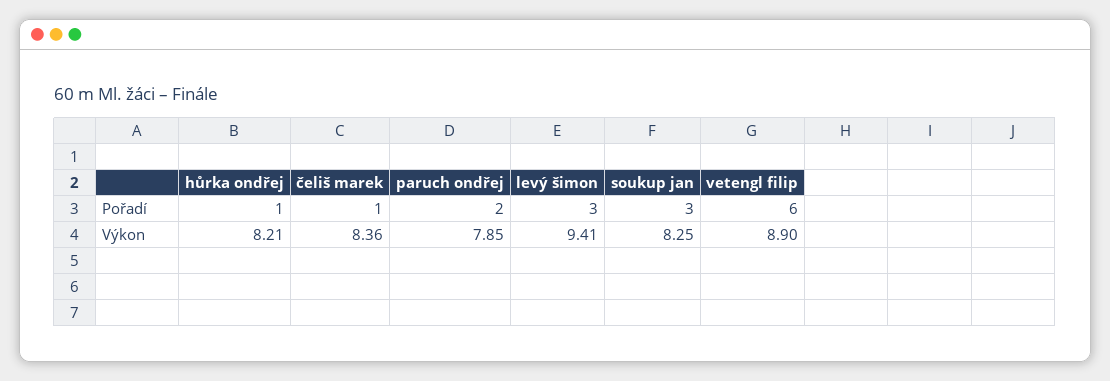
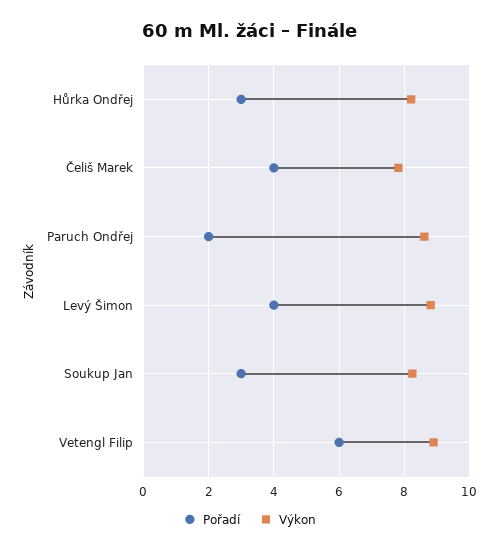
Pořadí, hůrka ondřej: 1 -> 3
Pořadí, čeliš marek: 1 -> 4
Pořadí, levý šimon: 3 -> 4
Výkon, čeliš marek: 8.36 -> 7.8
Výkon, paruch ondřej: 7.85 -> 8.6
Výkon, levý šimon: 9.41 -> 8.8

